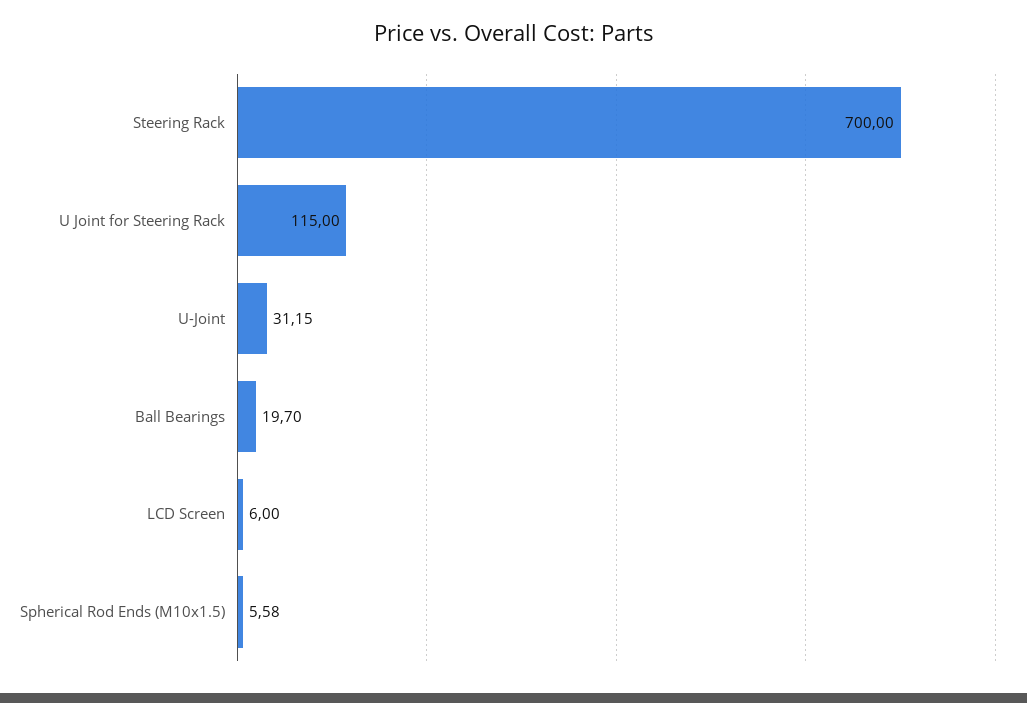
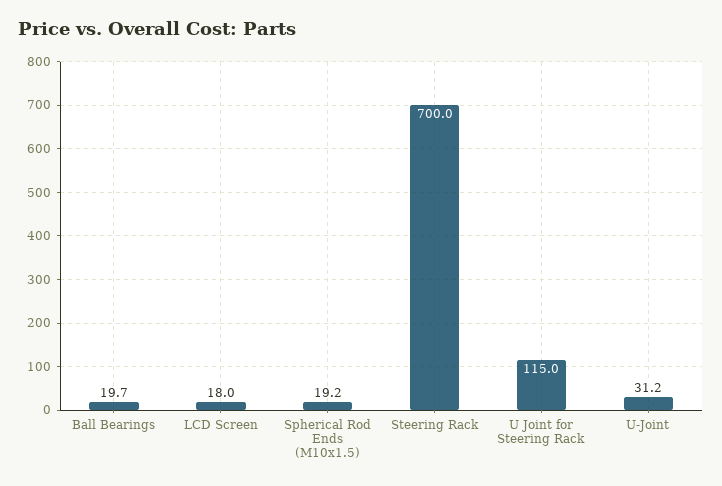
LCD Screen: 6 -> 18
Spherical Rod Ends (M10x1.5): 5.58 -> 19.2

